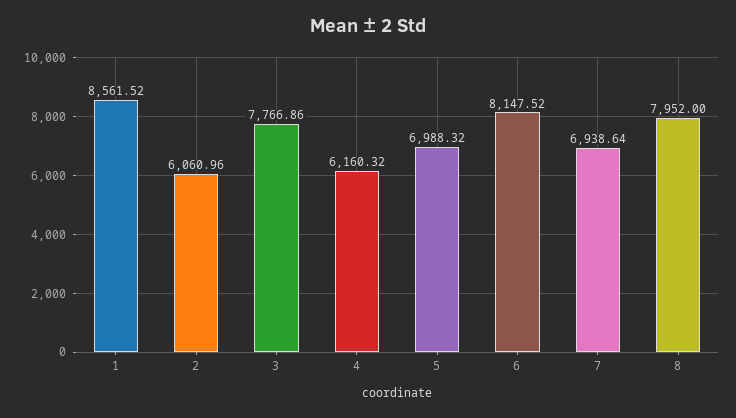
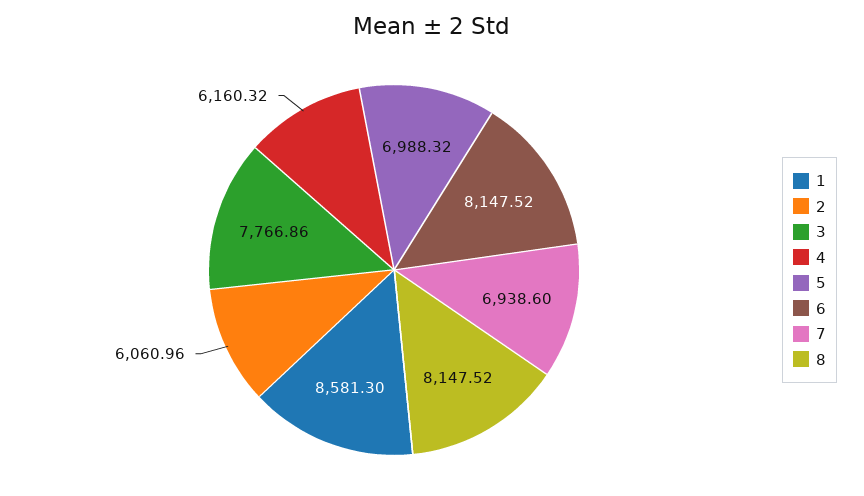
1: 8561.52 -> 8581.3
7: 6938.64 -> 6938.6
8: 7952 -> 8147.52

